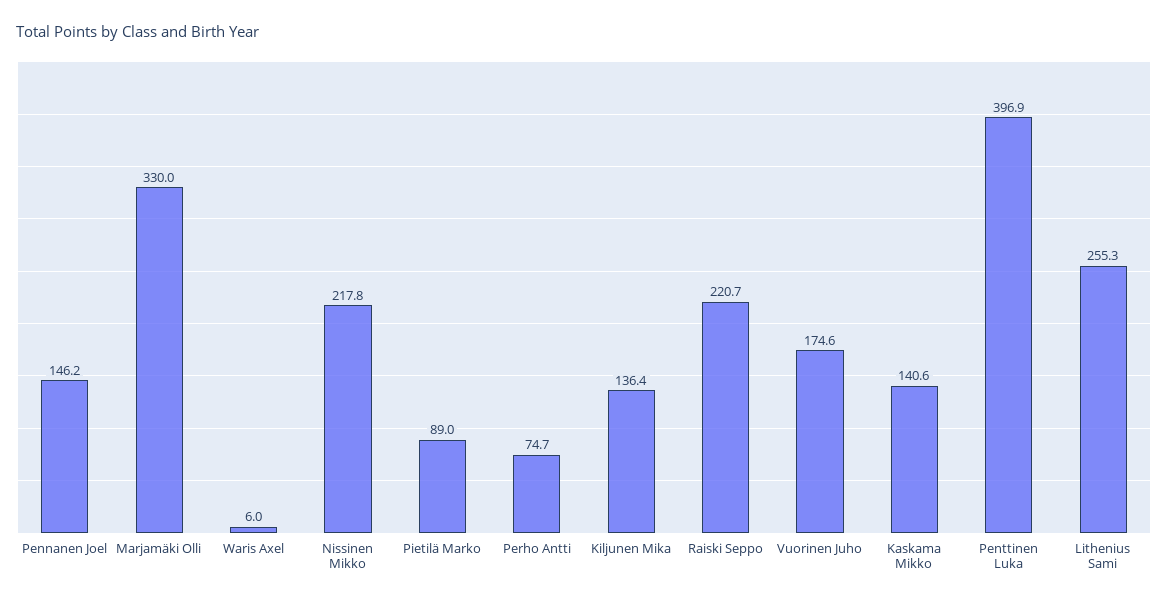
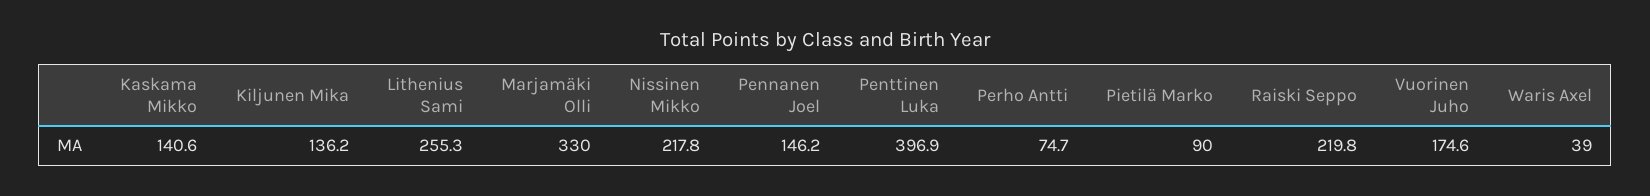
Waris Axel: 6 -> 39
Pietilä Marko: 89 -> 90
Kiljunen Mika: 136.4 -> 136.2
Raiski Seppo: 220.7 -> 219.8

